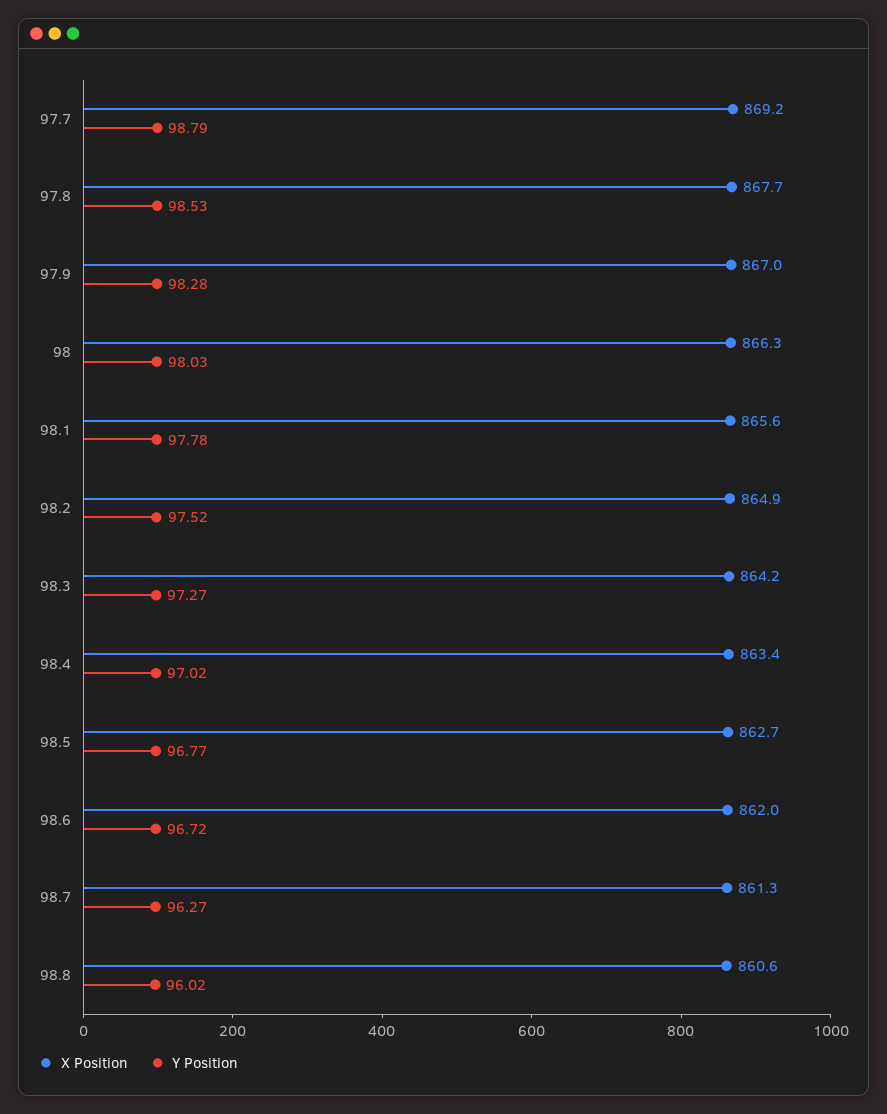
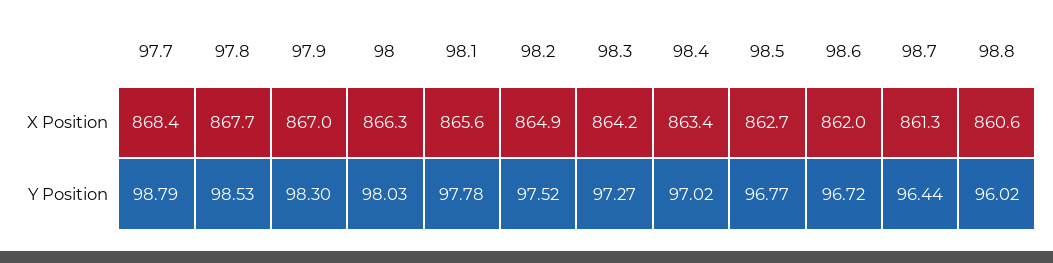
X Position, 97.7: 869.2 -> 868.4
Y Position, 97.9: 98.28 -> 98.3
Y Position, 98.7: 96.27 -> 96.44

